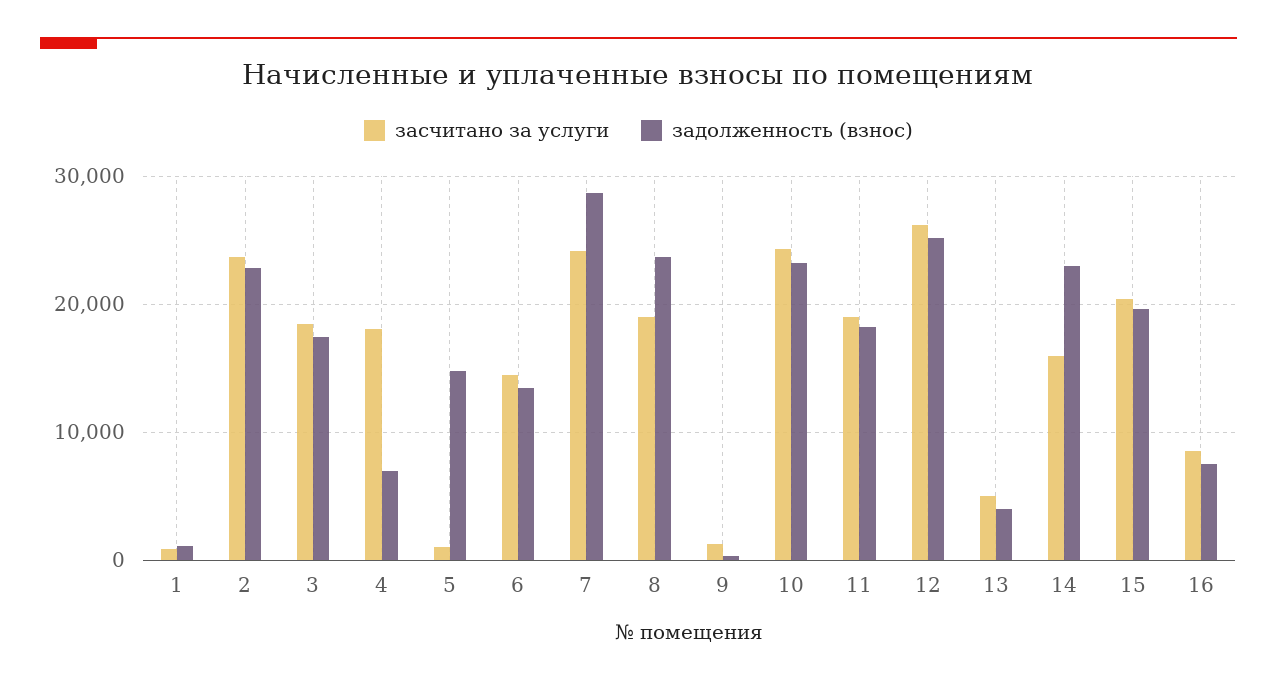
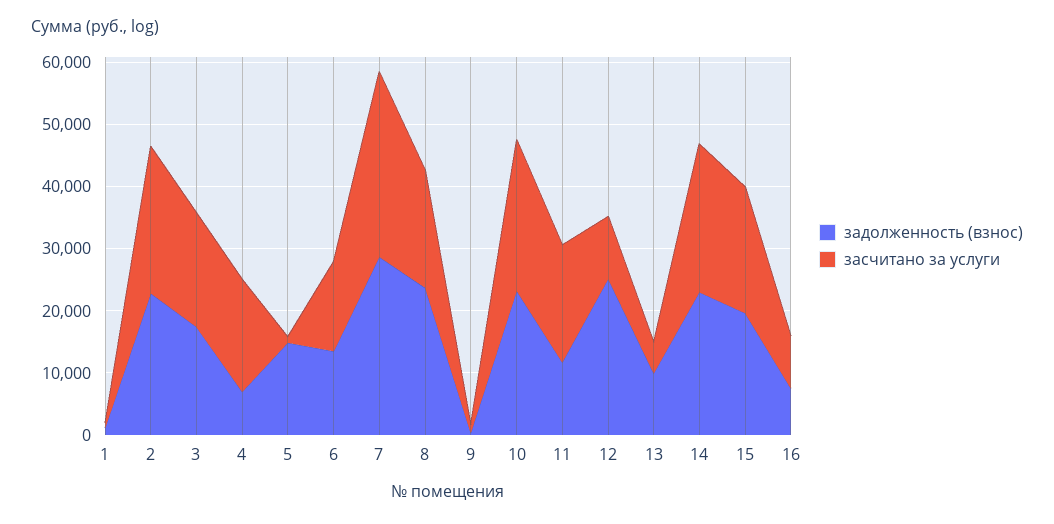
засчитано за услуги, 7: 24000 -> 30000
задолженность (взнос), 11: 18000 -> 12000
засчитано за услуги, 12: 26000 -> 10000
задолженность (взнос), 13: 4000 -> 10000
засчитано за услуги, 14: 16000 -> 24000

